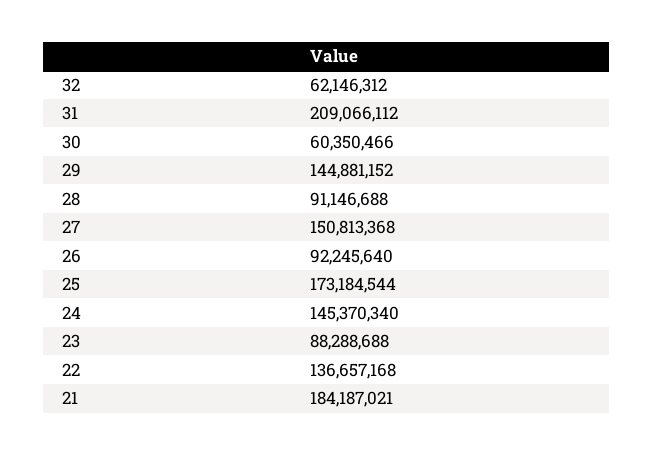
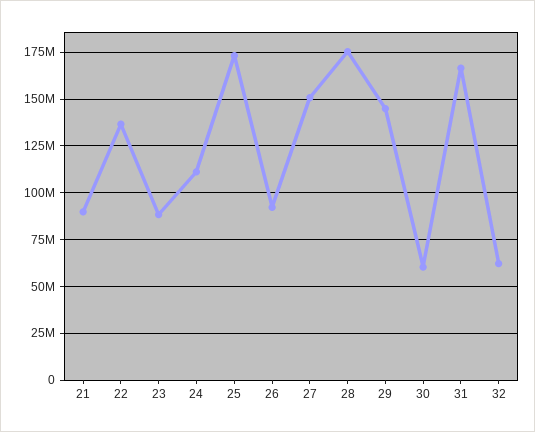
31: 209066112 -> 165000000
28: 91146688 -> 175000000
24: 145370340 -> 110000000
21: 184187021 -> 90000000

